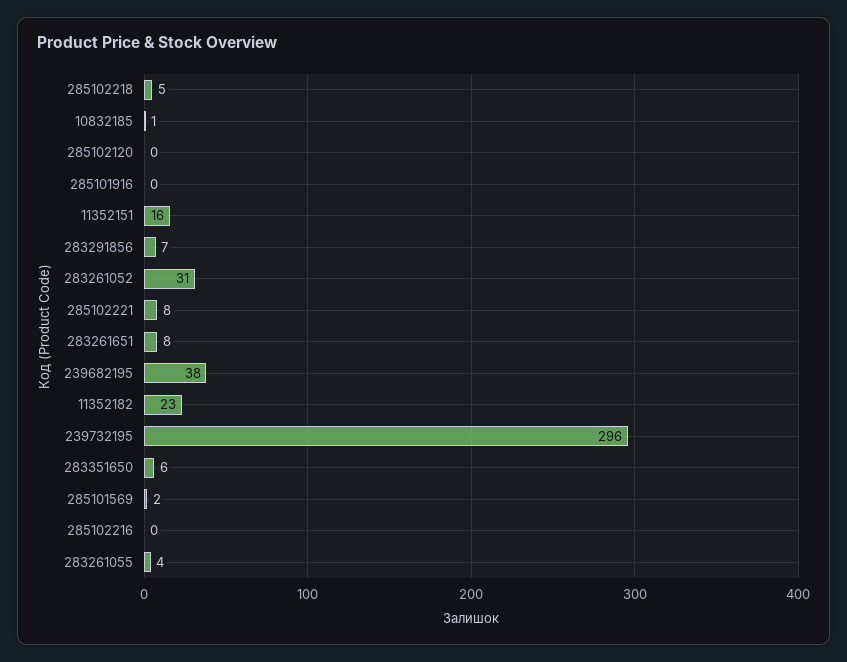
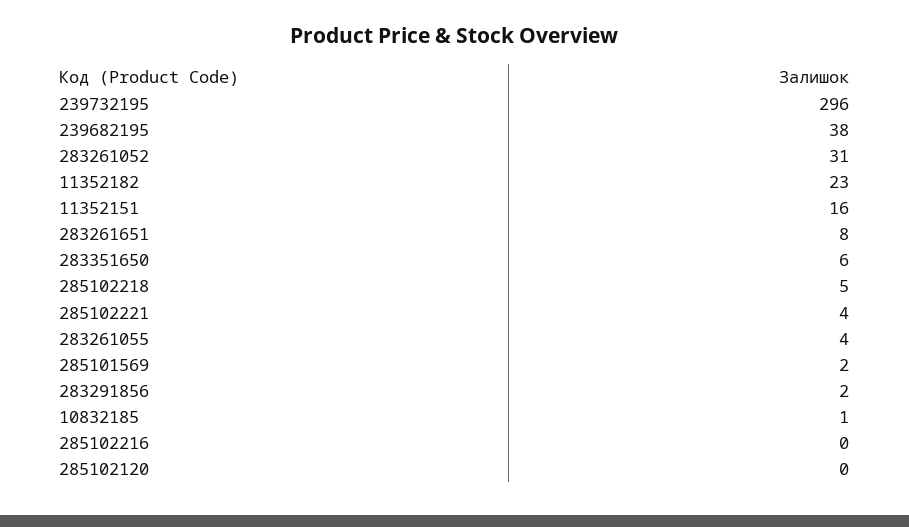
285101916: 0 -> none
283291856: 7 -> 2
285102221: 8 -> 4

